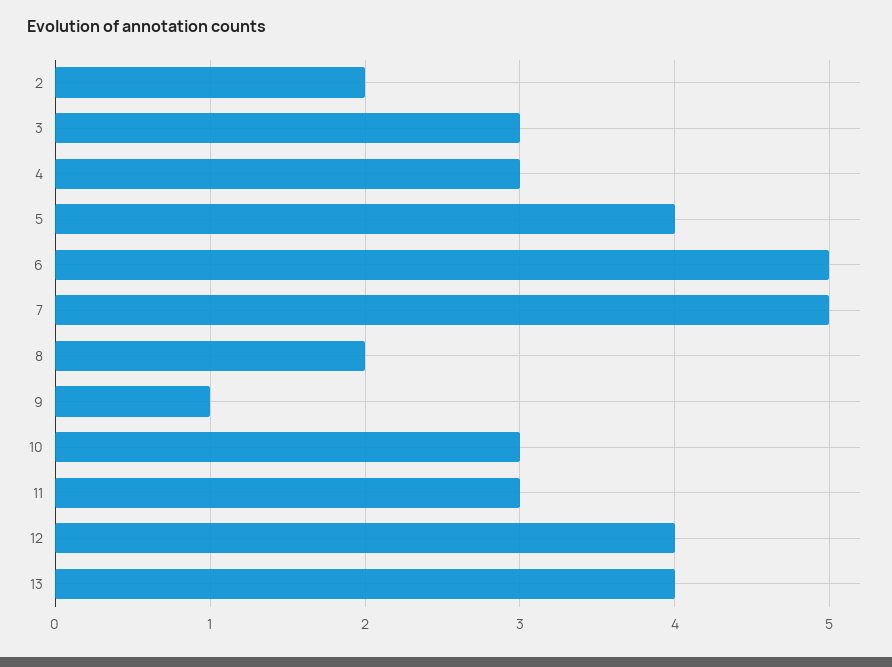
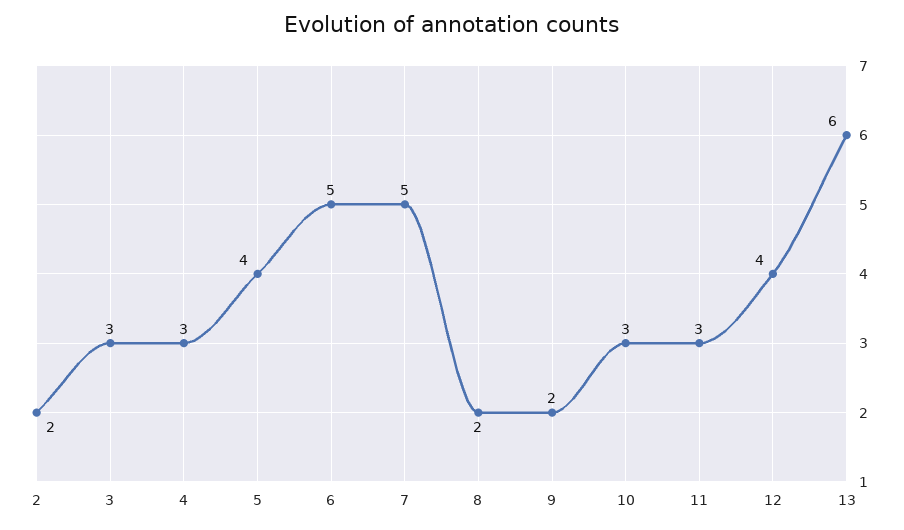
9: 1 -> 2
13: 4 -> 6

